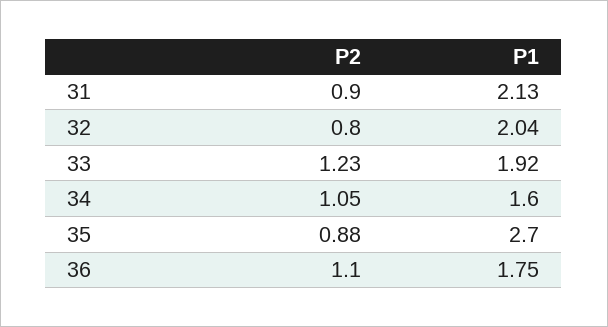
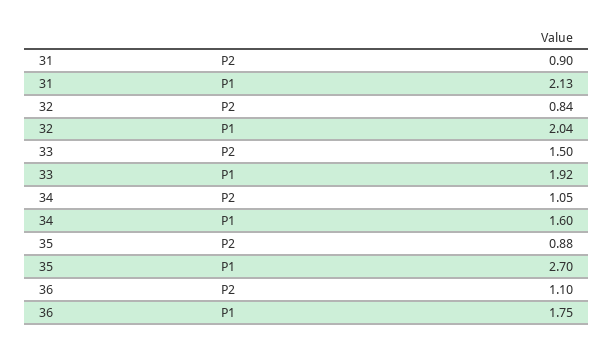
P2, 32: 0.8 -> 0.84
P2, 33: 1.23 -> 1.5

